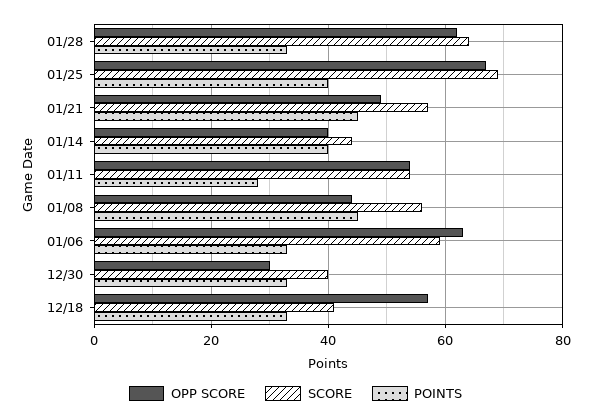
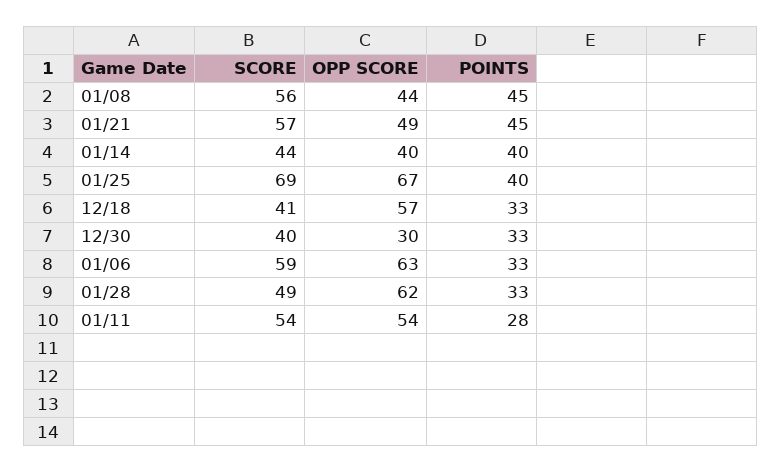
SCORE, 01/28: 65 -> 49

